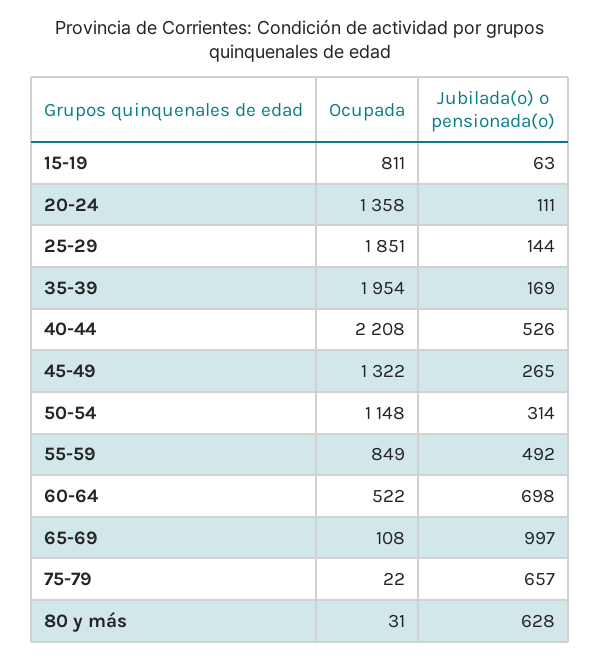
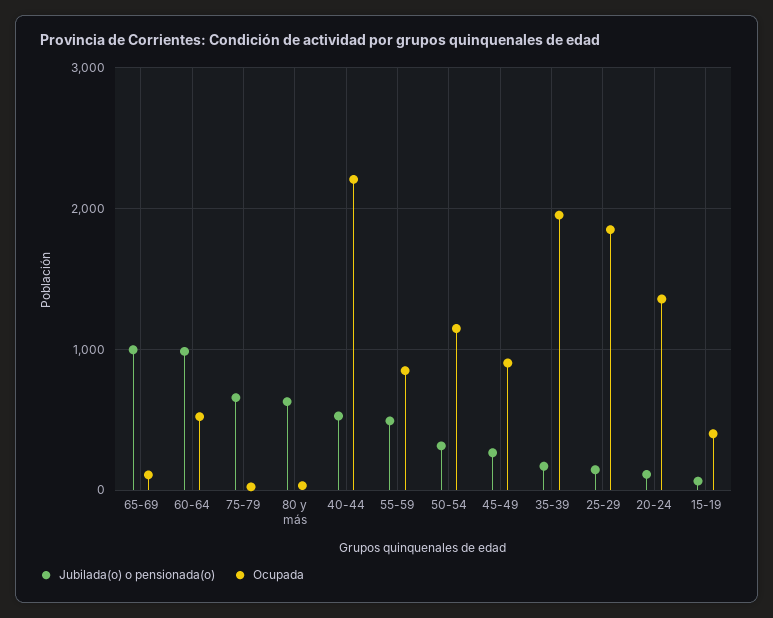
Ocupada, 15-19: 811 -> 400
Ocupada, 45-49: 1322 -> 900
Jubilada(o) o pensionada(o), 60-64: 698 -> 1000

